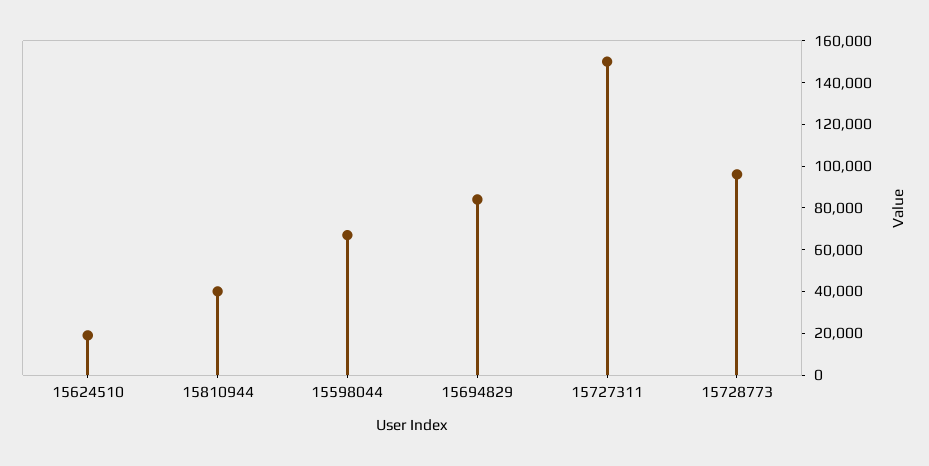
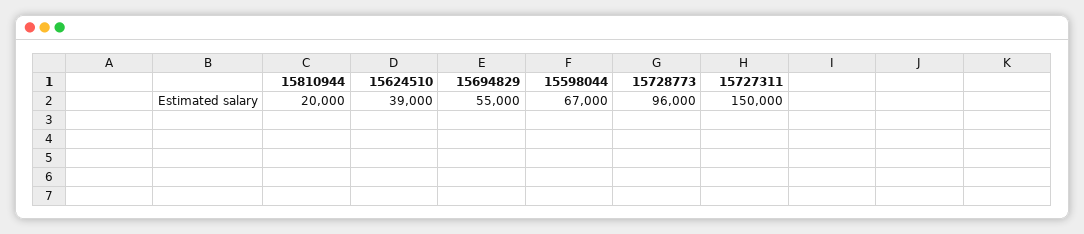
15624510: 20000 -> 39000
15810944: 40000 -> 20000
15694829: 85000 -> 55000

